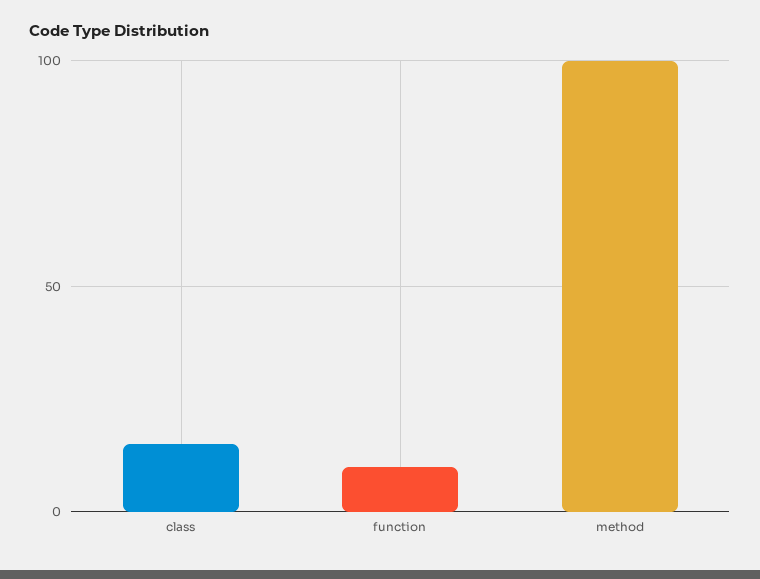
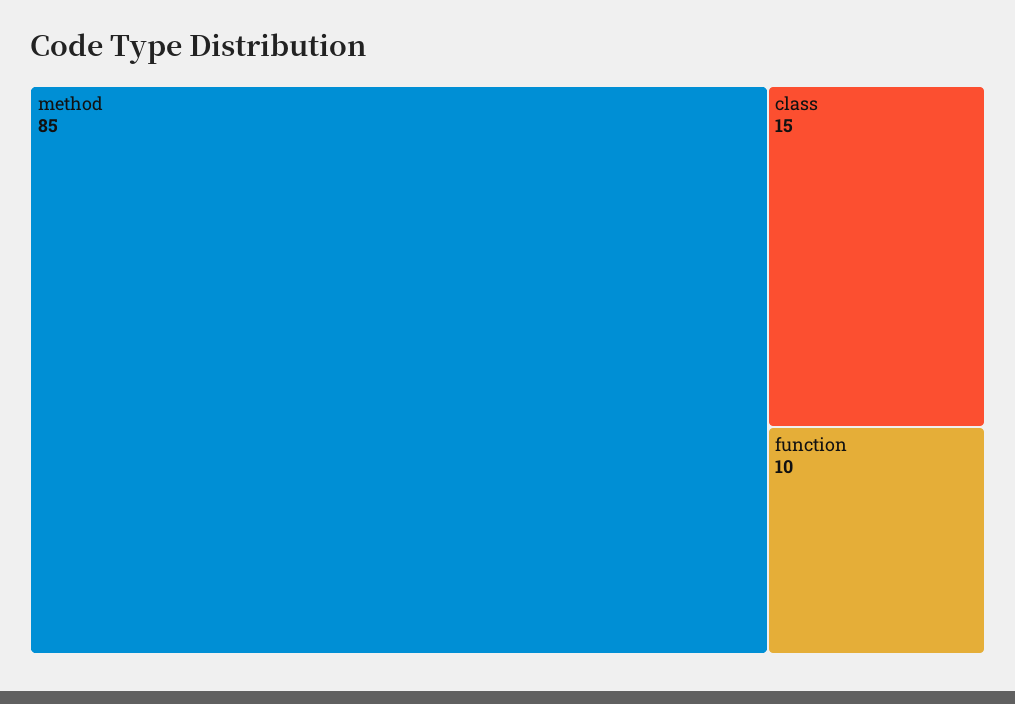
method: 100 -> 85

